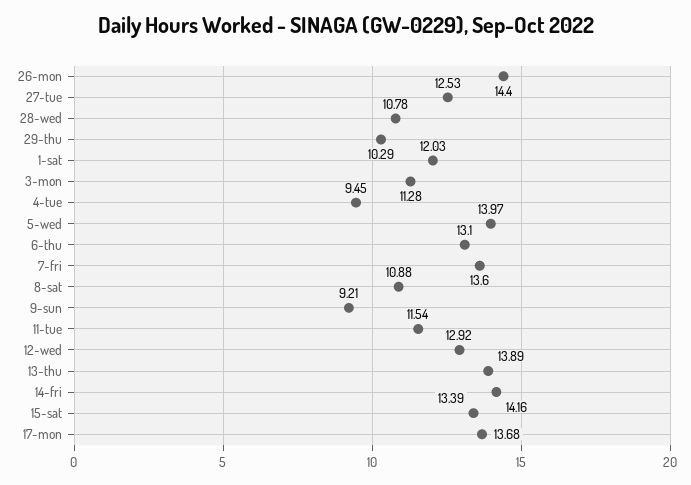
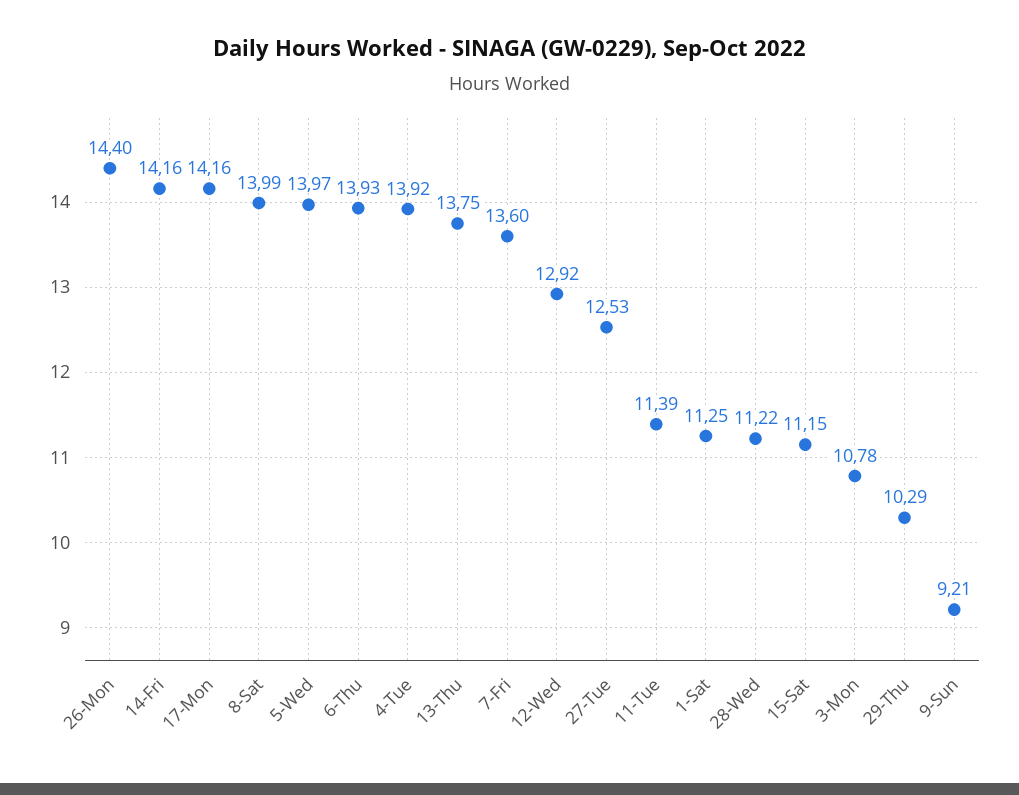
28-wed: 10.78 -> 11.22
1-sat: 12.03 -> 11.25
3-mon: 11.28 -> 10.78
4-tue: 9.45 -> 13.92
6-thu: 13.1 -> 13.93
8-sat: 10.88 -> 13.99
11-tue: 11.54 -> 11.39
13-thu: 13.89 -> 13.75
15-sat: 13.39 -> 11.15
17-mon: 13.68 -> 14.16

